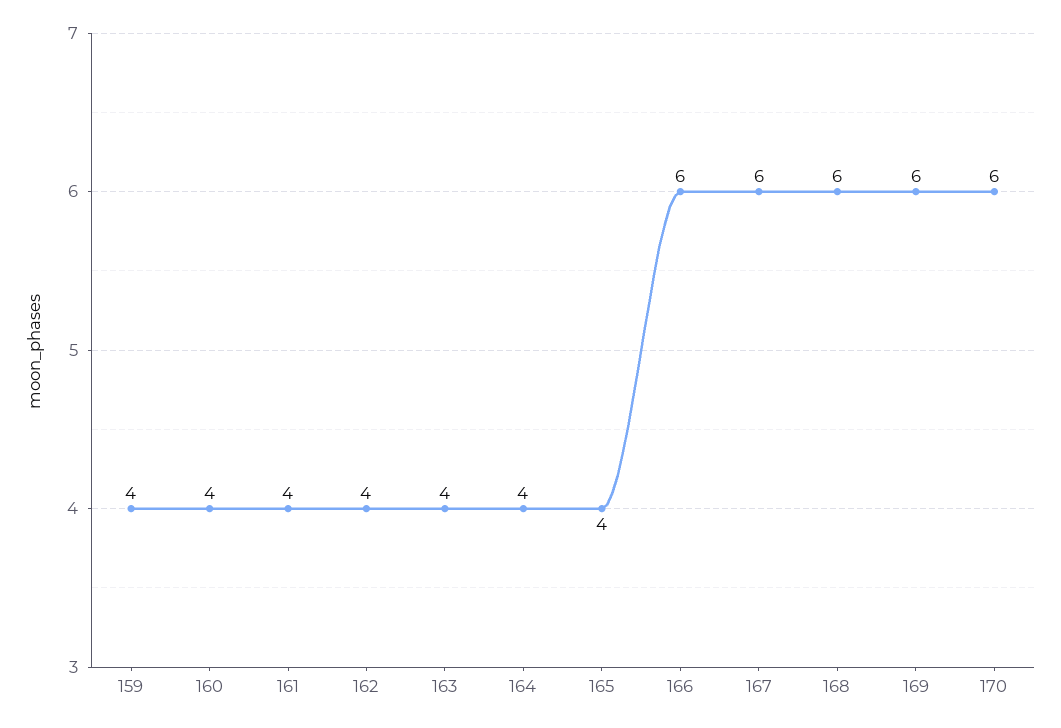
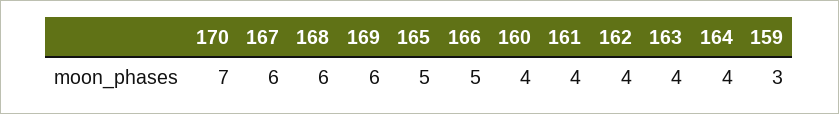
159: 4 -> 3
165: 4 -> 5
166: 6 -> 5
170: 6 -> 7

